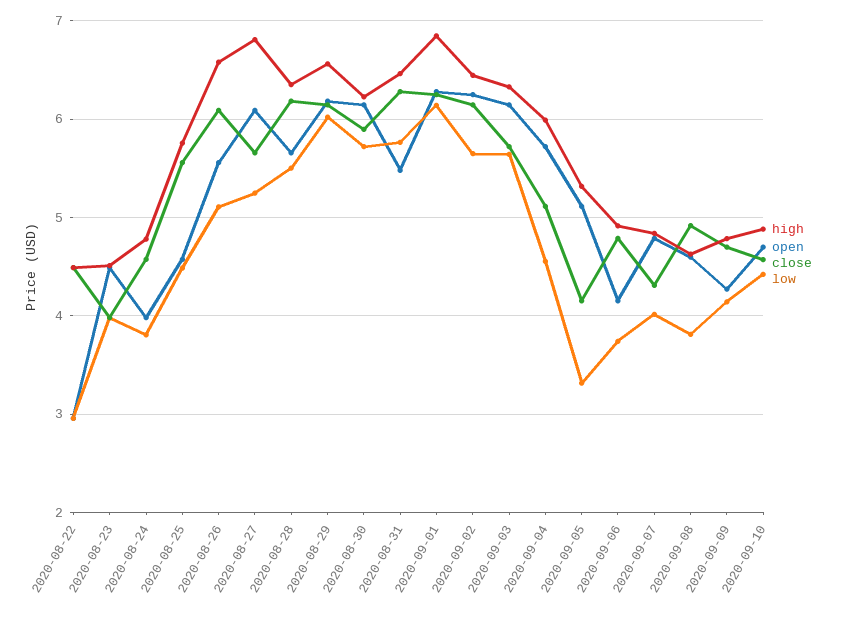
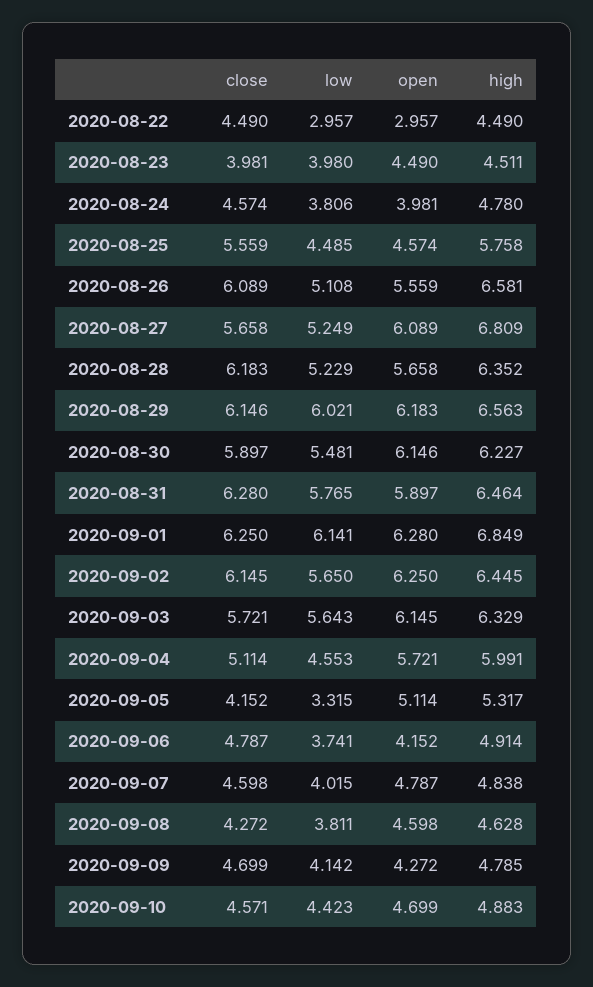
low, 2020-08-28: 5.5 -> 5.229
low, 2020-08-30: 5.7 -> 5.481
open, 2020-08-31: 5.5 -> 5.897
close, 2020-09-07: 4.3 -> 4.598
close, 2020-09-08: 4.9 -> 4.272

